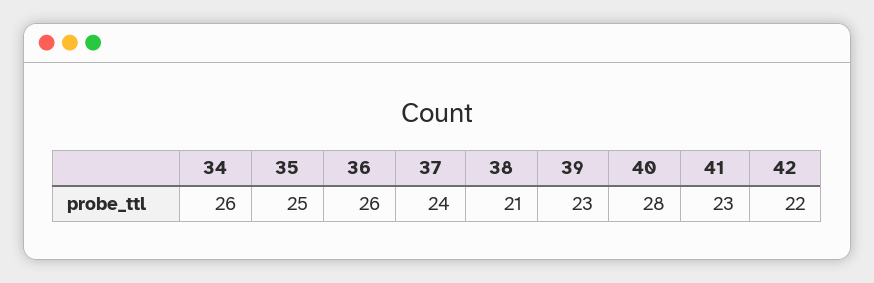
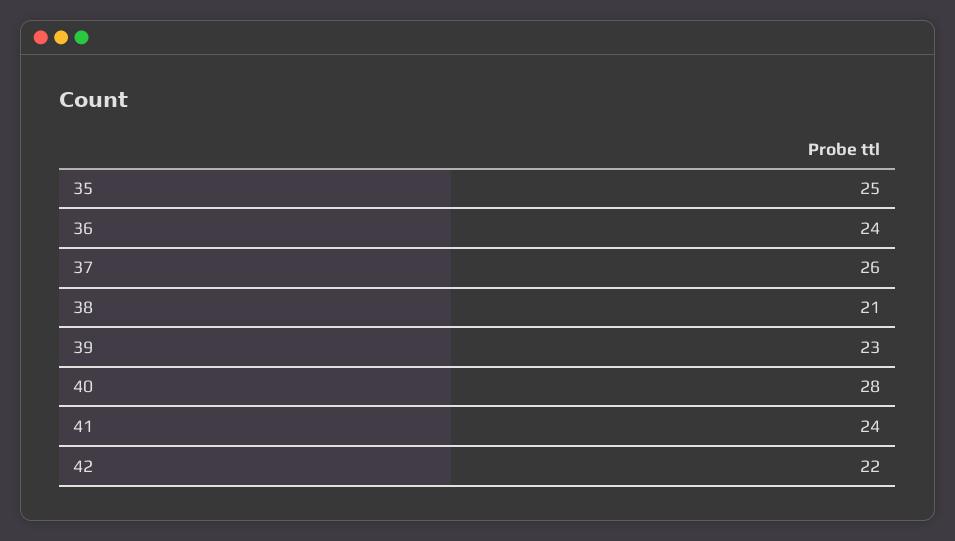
34: 26 -> none
36: 26 -> 24
37: 24 -> 26
41: 23 -> 24

